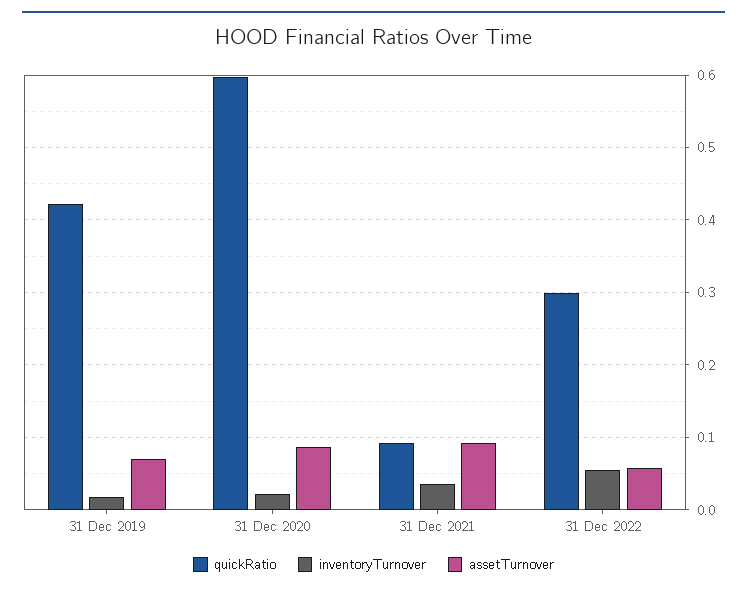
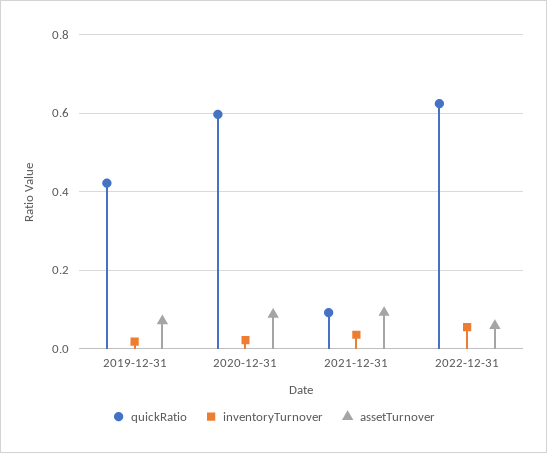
quickRatio, 31 Dec 2022: 0.3 -> 0.62

